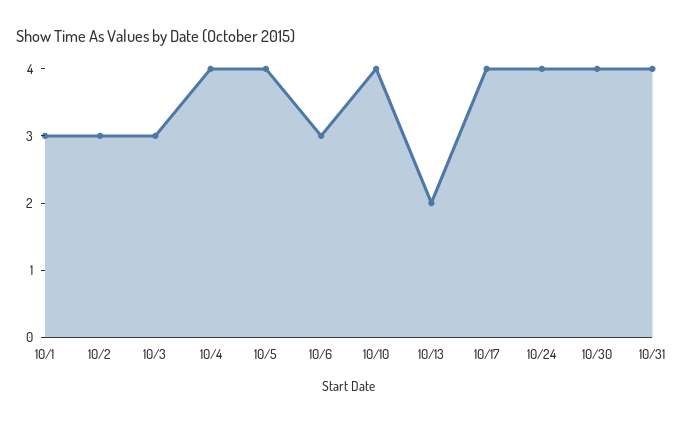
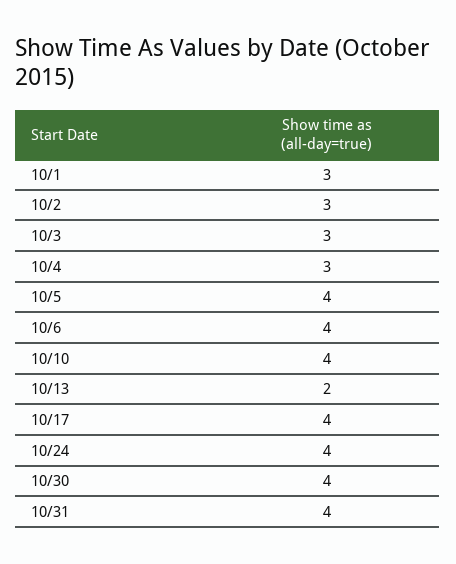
10/4: 4 -> 3
10/6: 3 -> 4

